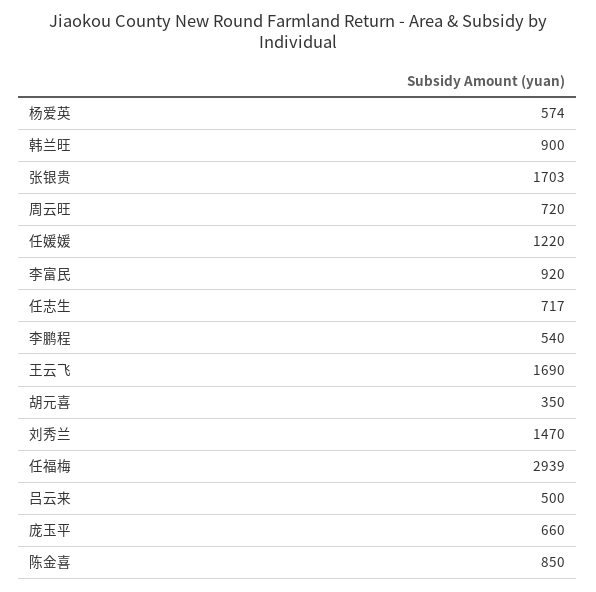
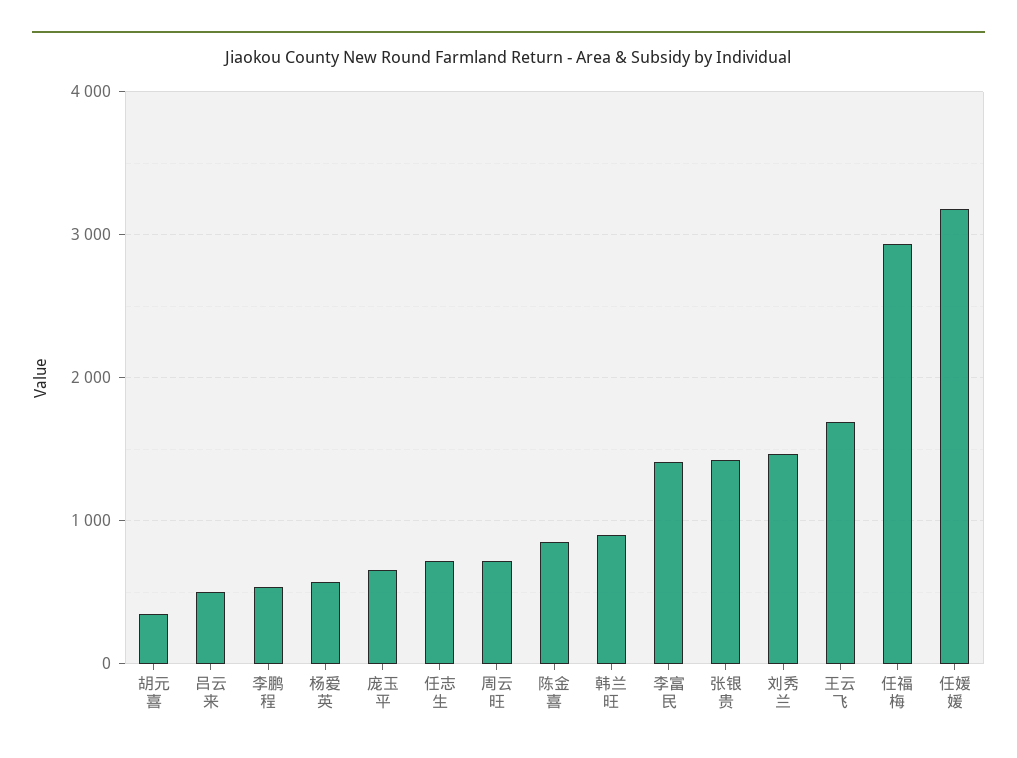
张银贵: 1703 -> 1400
任媛媛: 1220 -> 3200
李富民: 920 -> 1400

